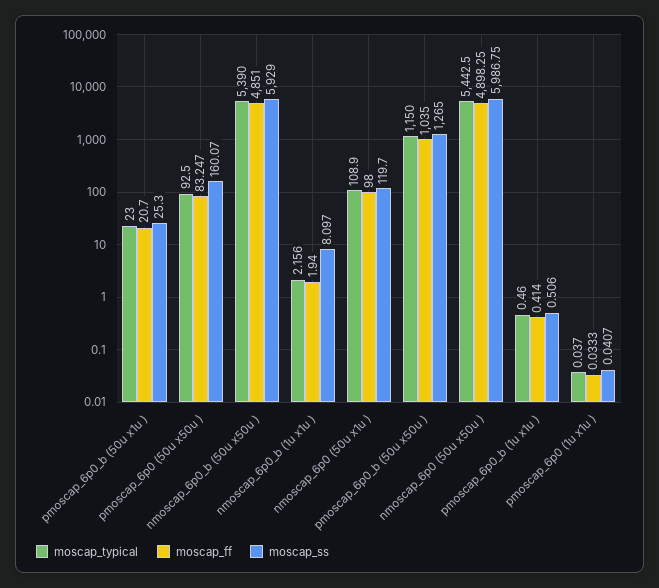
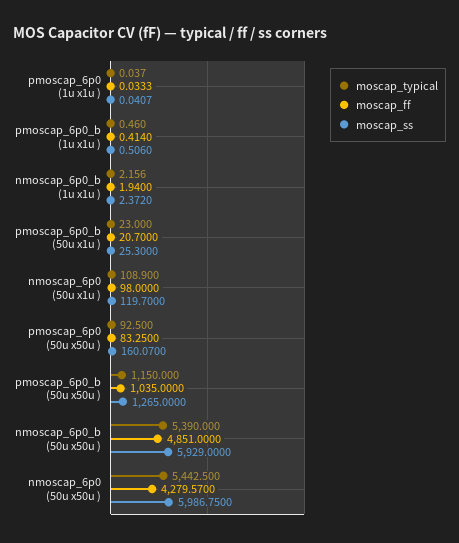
moscap_ff, pmoscap_6p0 (50u x50u ): 83.247 -> 83.25
moscap_ss, nmoscap_6p0_b (1u x1u ): 8.097 -> 2.372
moscap_ff, nmoscap_6p0 (50u x50u ): 4898.25 -> 4279.57

